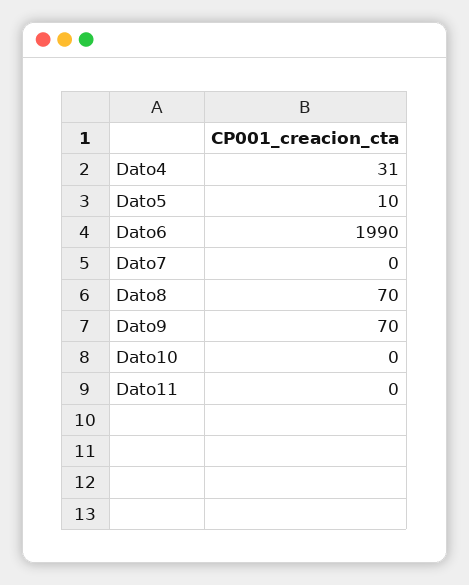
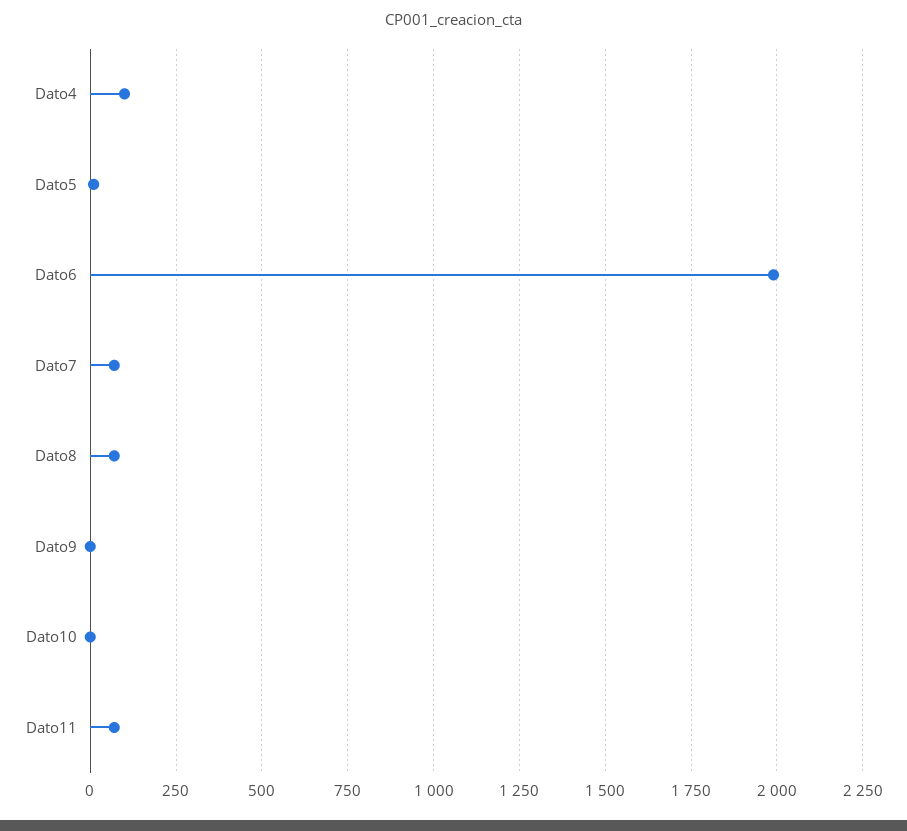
Dato4: 31 -> 100
Dato7: 0 -> 75
Dato9: 70 -> 0
Dato11: 0 -> 75

